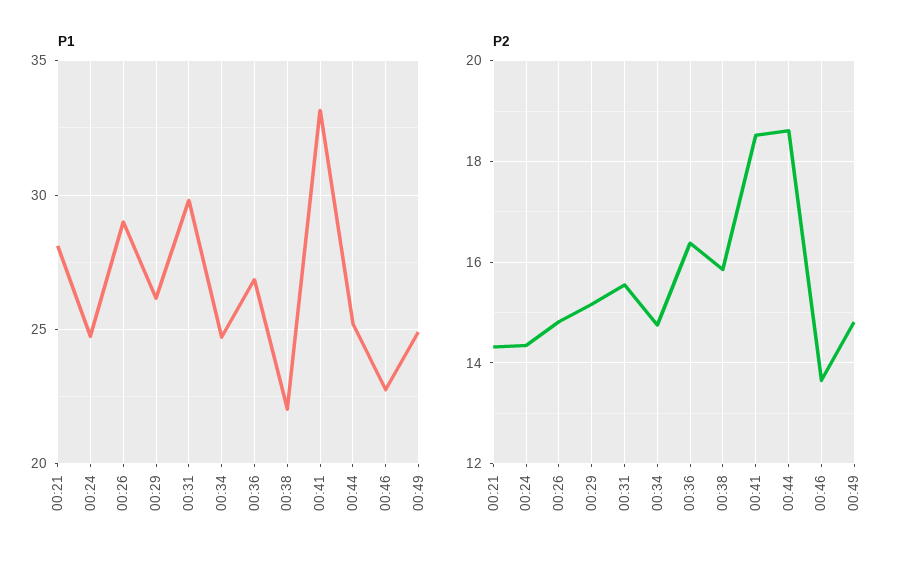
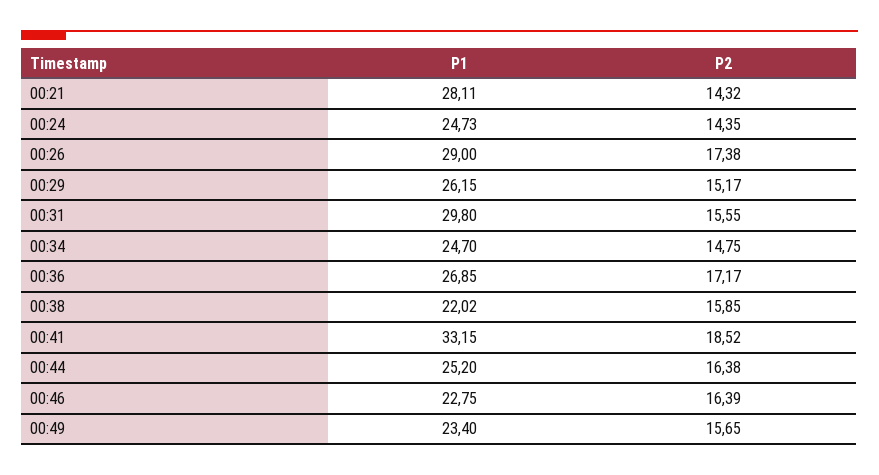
P1, 00:49: 25 -> 23.4
P2, 00:26: 14.8 -> 17.38
P2, 00:36: 16.4 -> 17.17
P2, 00:44: 18.6 -> 16.38
P2, 00:46: 13.6 -> 16.39
P2, 00:49: 14.8 -> 15.65

